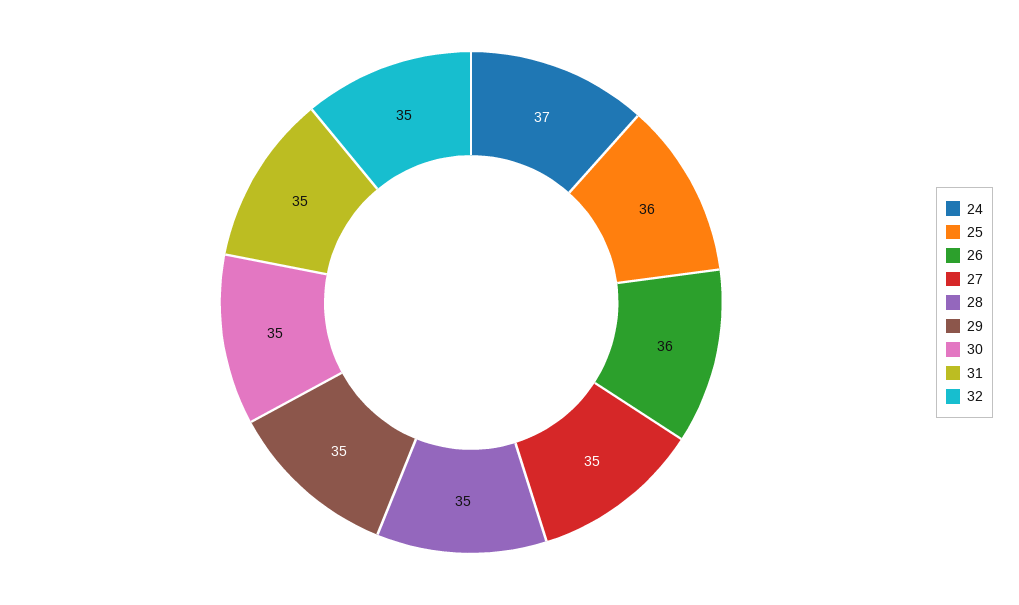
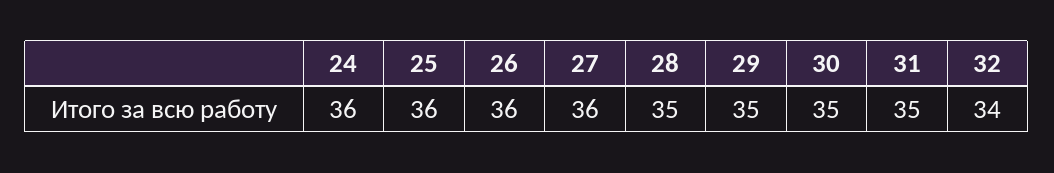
24: 37 -> 36
27: 35 -> 36
32: 35 -> 34

